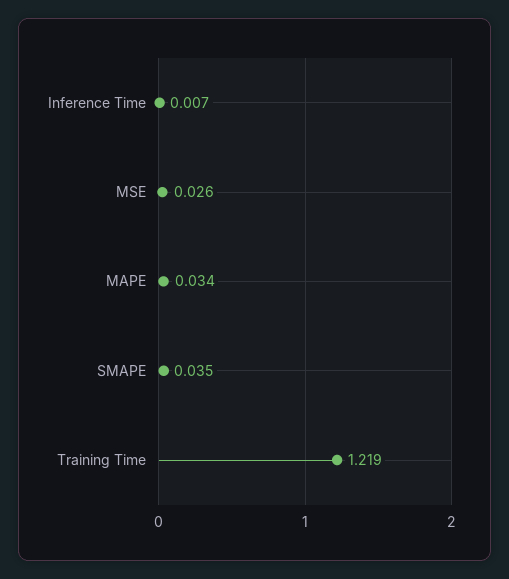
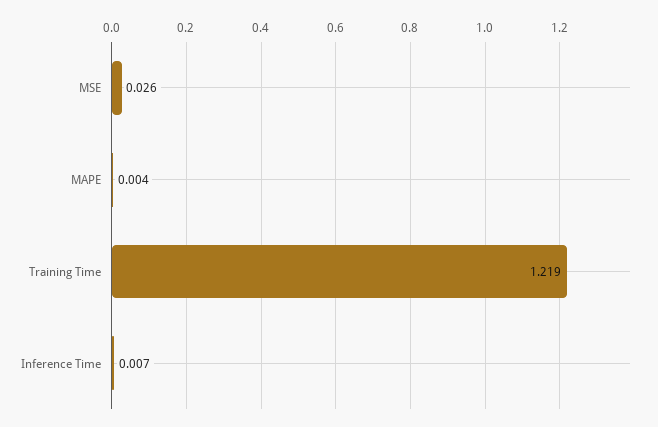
MAPE: 0.034 -> 0.004
SMAPE: 0.035 -> none

